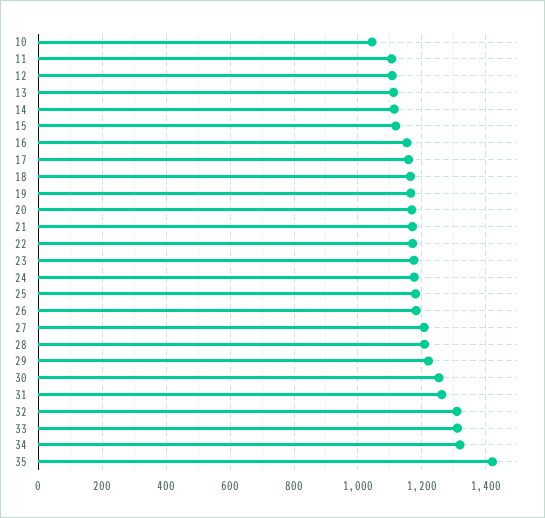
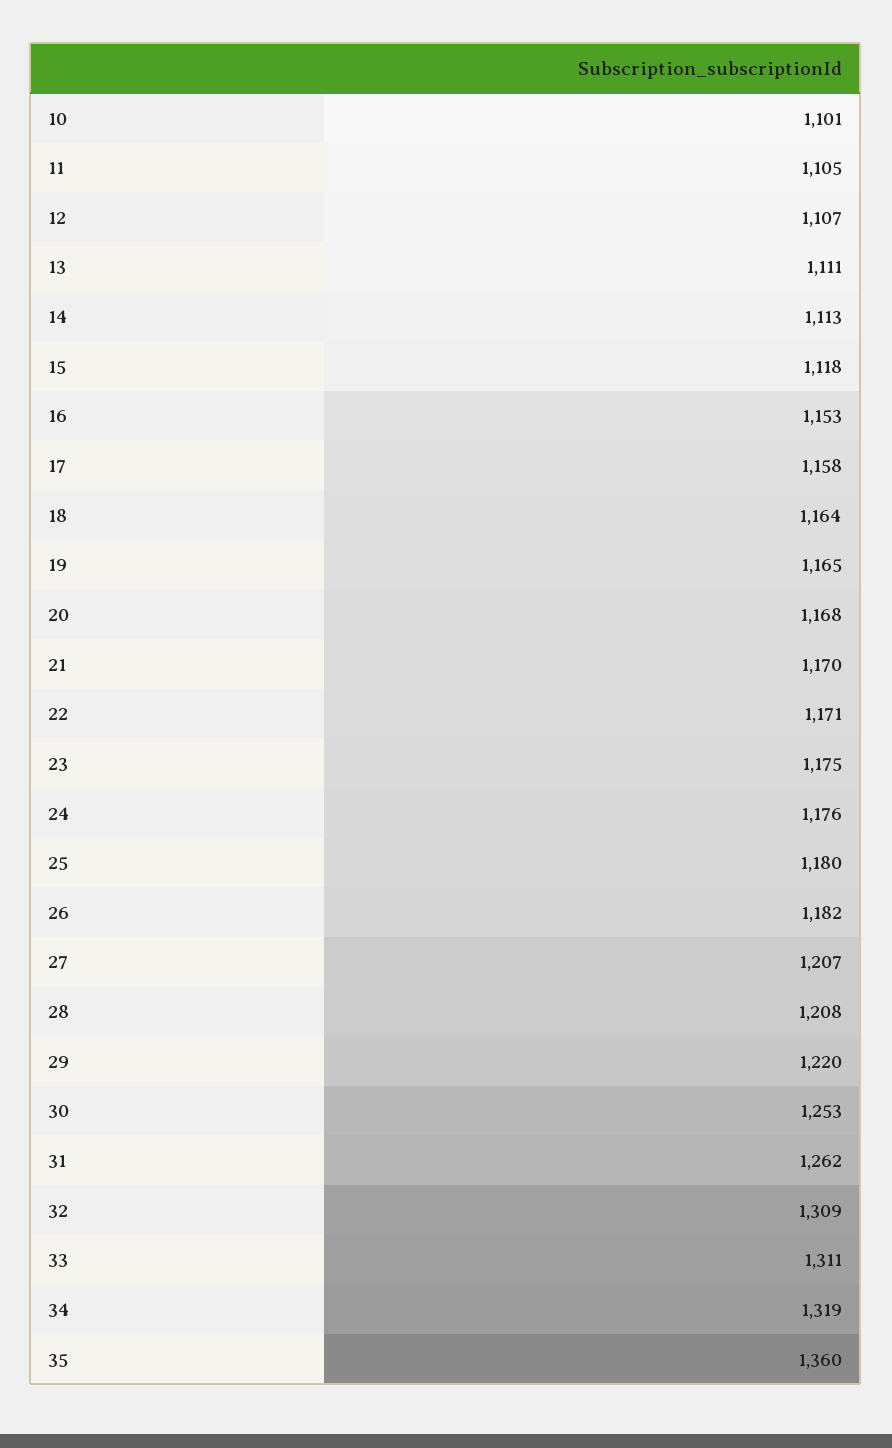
10: 1040 -> 1101
35: 1420 -> 1360

